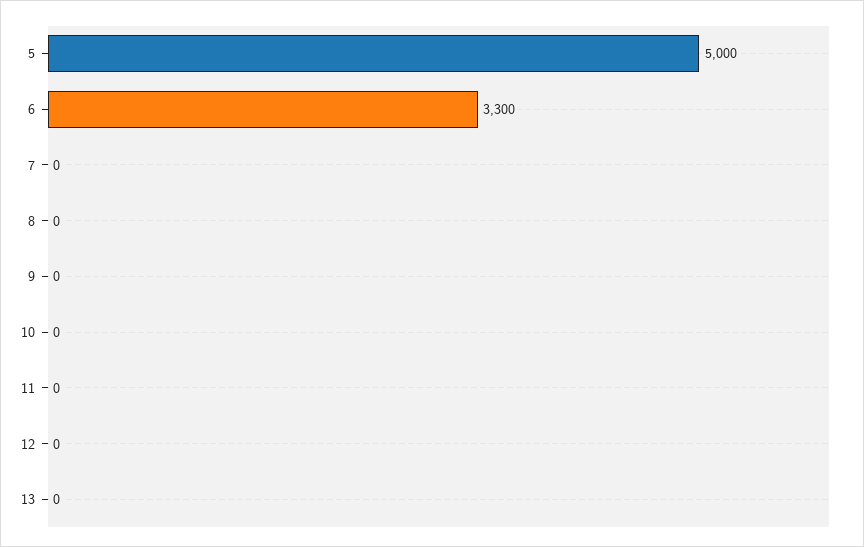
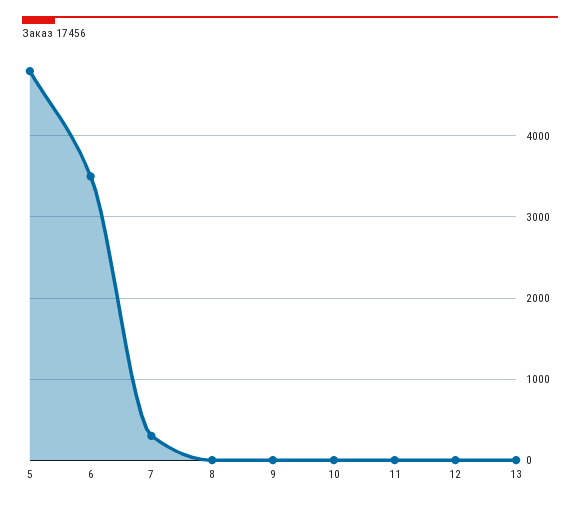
5: 5000 -> 4800
6: 3300 -> 3500
7: 0 -> 300

